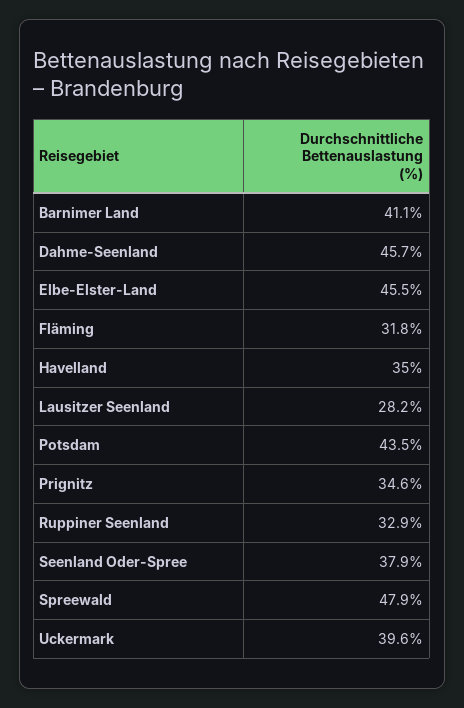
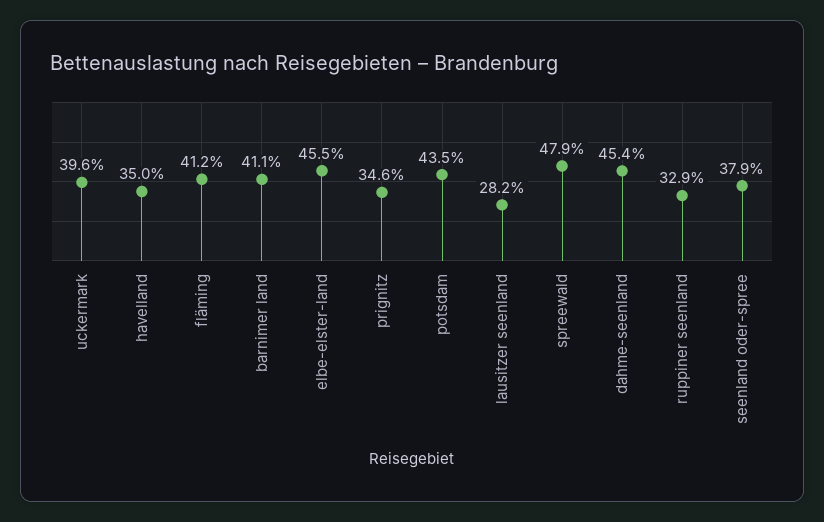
Dahme-Seenland: 45.7 -> 45.4
Fläming: 31.8 -> 41.2

